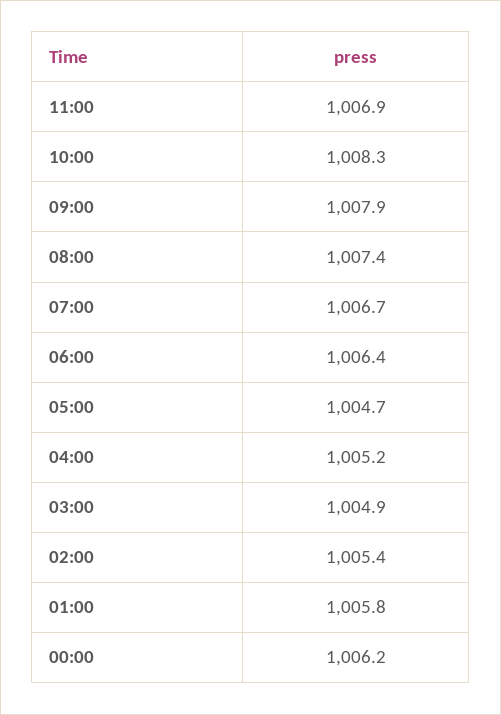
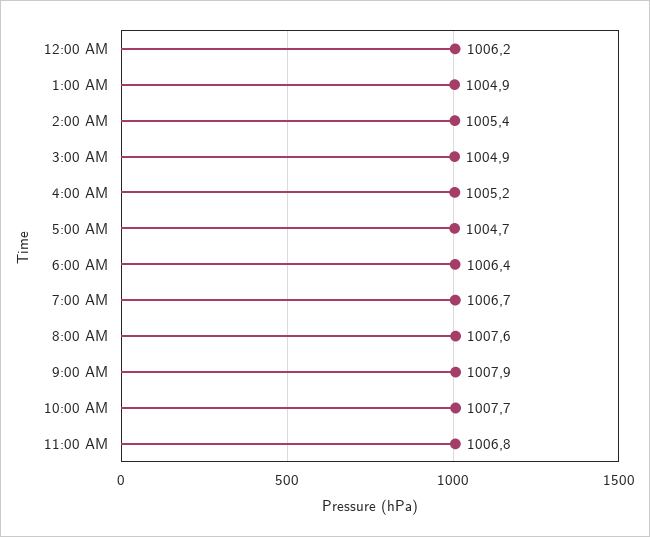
11:00: 1006.9 -> 1006.8
10:00: 1008.3 -> 1007.7
08:00: 1007.4 -> 1007.6
01:00: 1005.8 -> 1004.9

